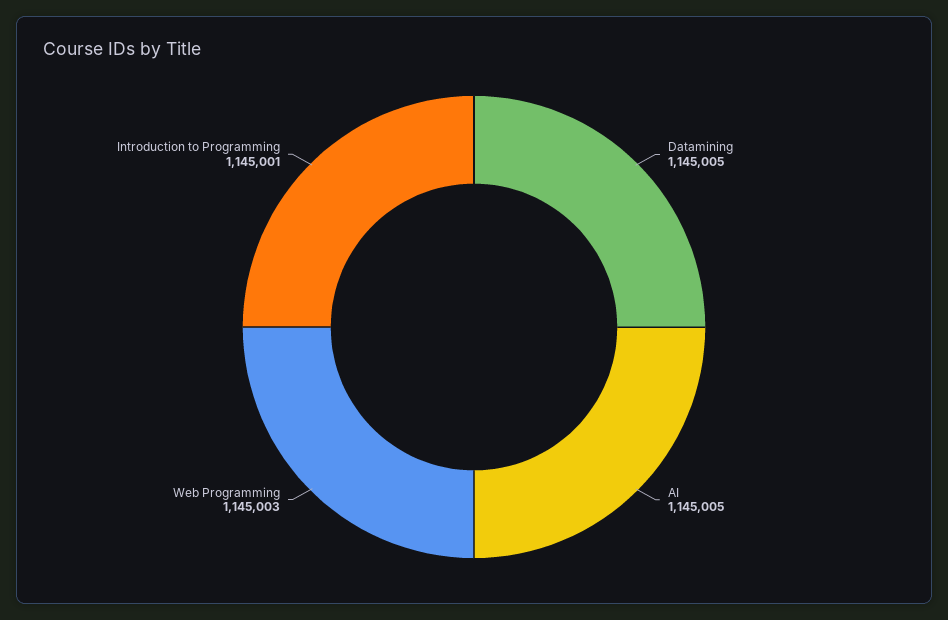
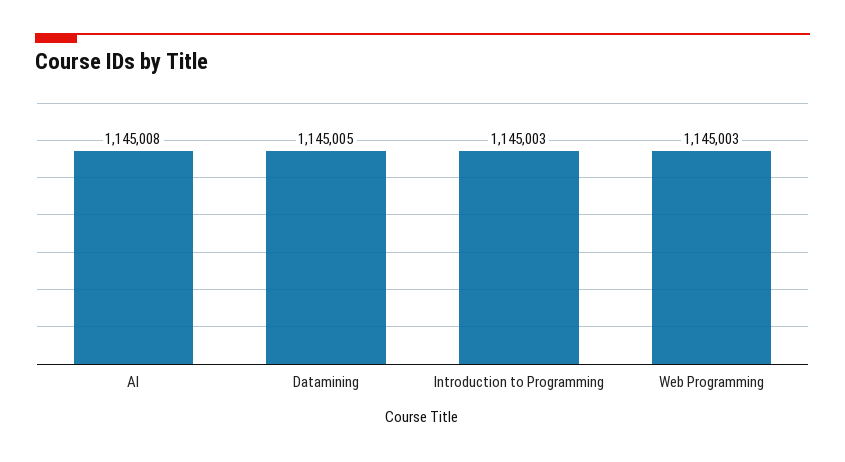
AI: 1145005 -> 1145008
Introduction to Programming: 1145001 -> 1145003

